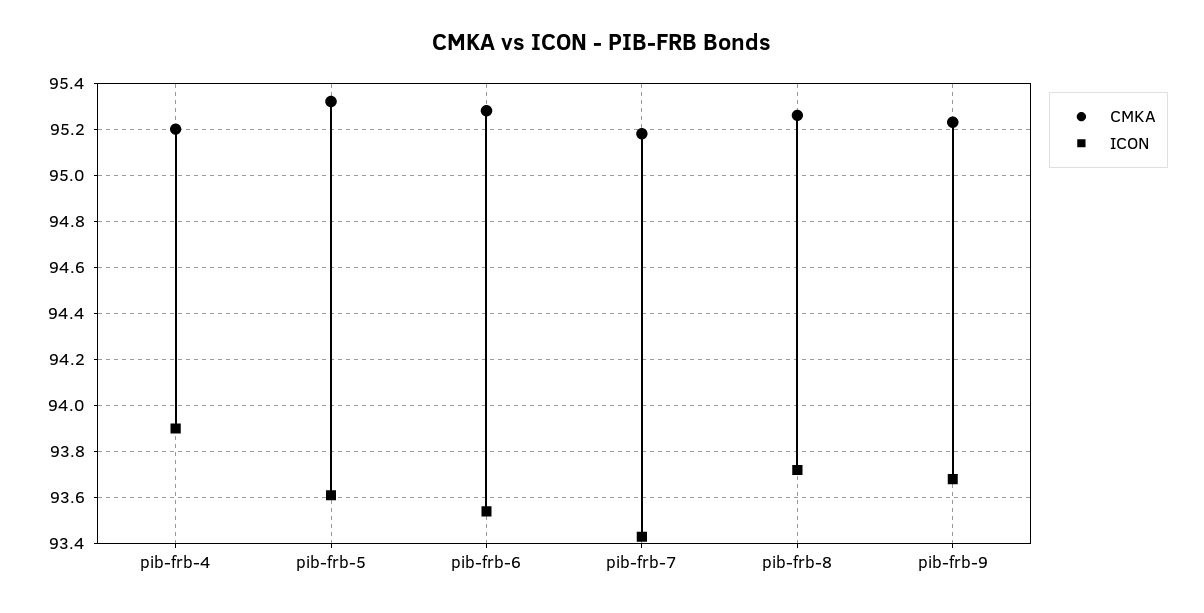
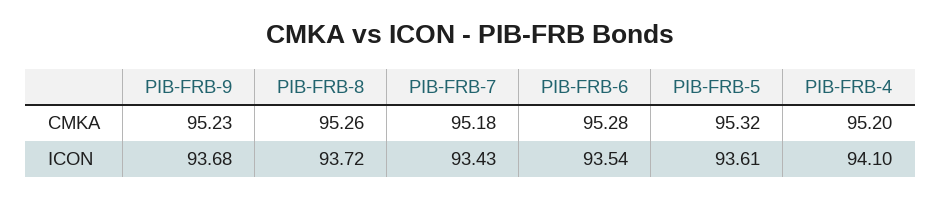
ICON, pib-frb-4: 93.9 -> 94.1

